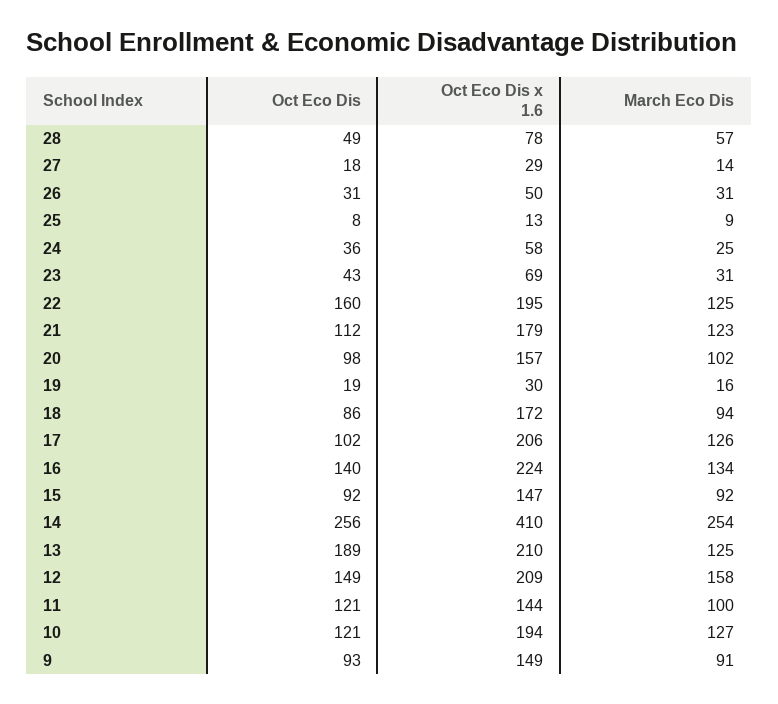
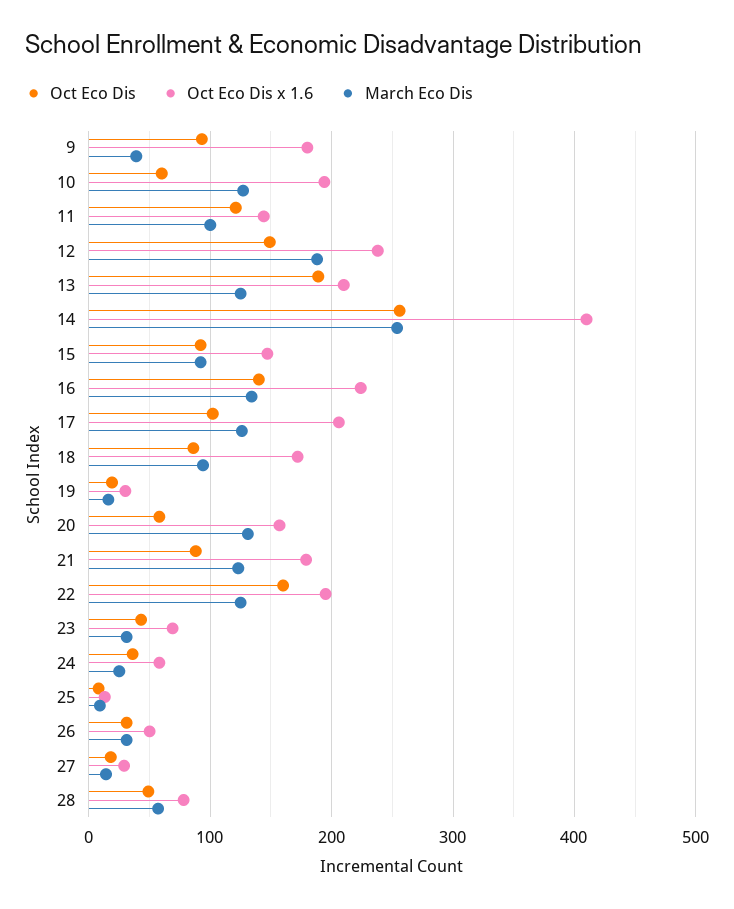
Oct Eco Dis, 21: 112 -> 90
Oct Eco Dis, 20: 98 -> 60
March Eco Dis, 20: 102 -> 130
Oct Eco Dis x 1.6, 12: 209 -> 240
March Eco Dis, 12: 158 -> 190
Oct Eco Dis, 10: 121 -> 60
Oct Eco Dis x 1.6, 9: 149 -> 180
March Eco Dis, 9: 91 -> 40

